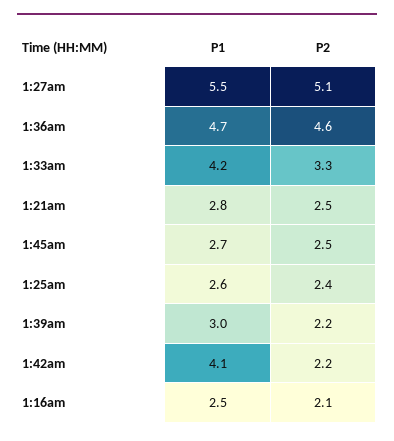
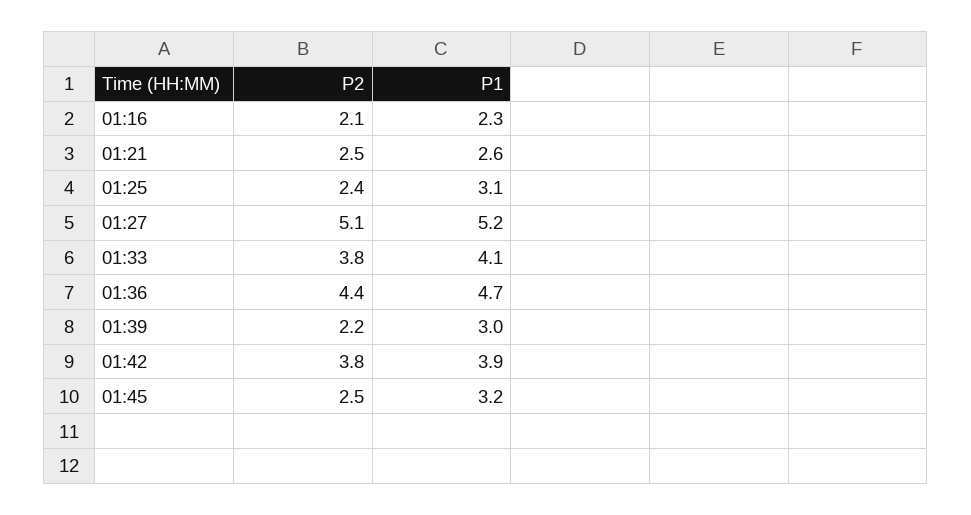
P1, 1:27am: 5.5 -> 5.2
P2, 1:36am: 4.6 -> 4.4
P1, 1:33am: 4.2 -> 4.1
P2, 1:33am: 3.3 -> 3.8
P1, 1:21am: 2.8 -> 2.6
P1, 1:45am: 2.7 -> 3.2
P1, 1:25am: 2.6 -> 3.1
P1, 1:42am: 4.1 -> 3.9
P2, 1:42am: 2.2 -> 3.8
P1, 1:16am: 2.5 -> 2.3

